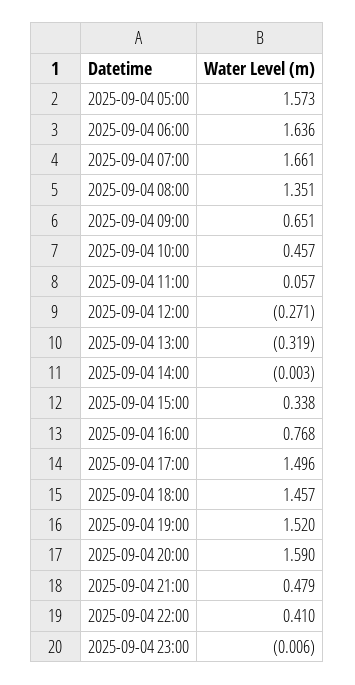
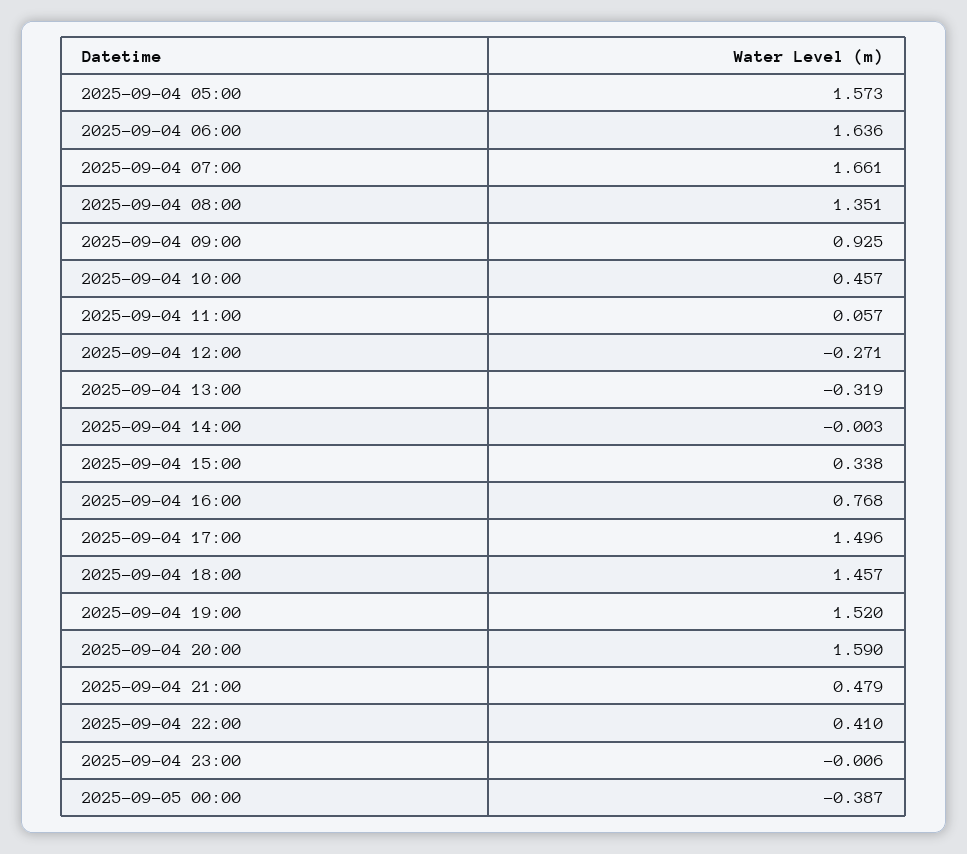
2025-09-04 09:00: 0.651 -> 0.925
2025-09-05 00:00: none -> -0.387

